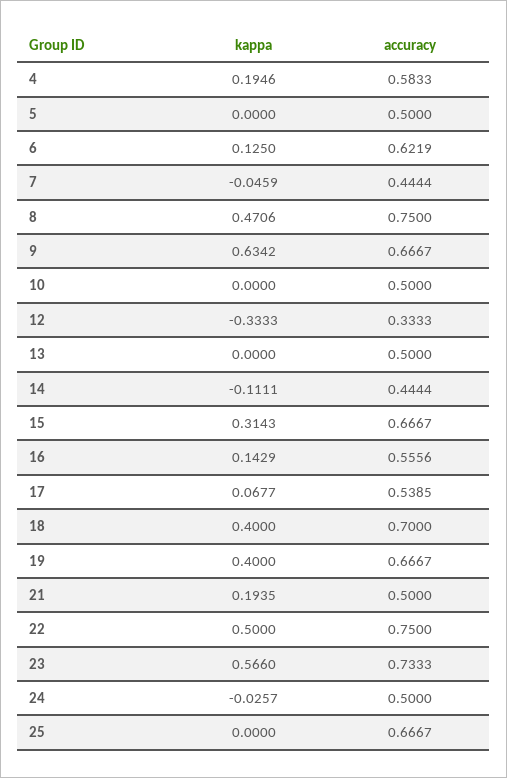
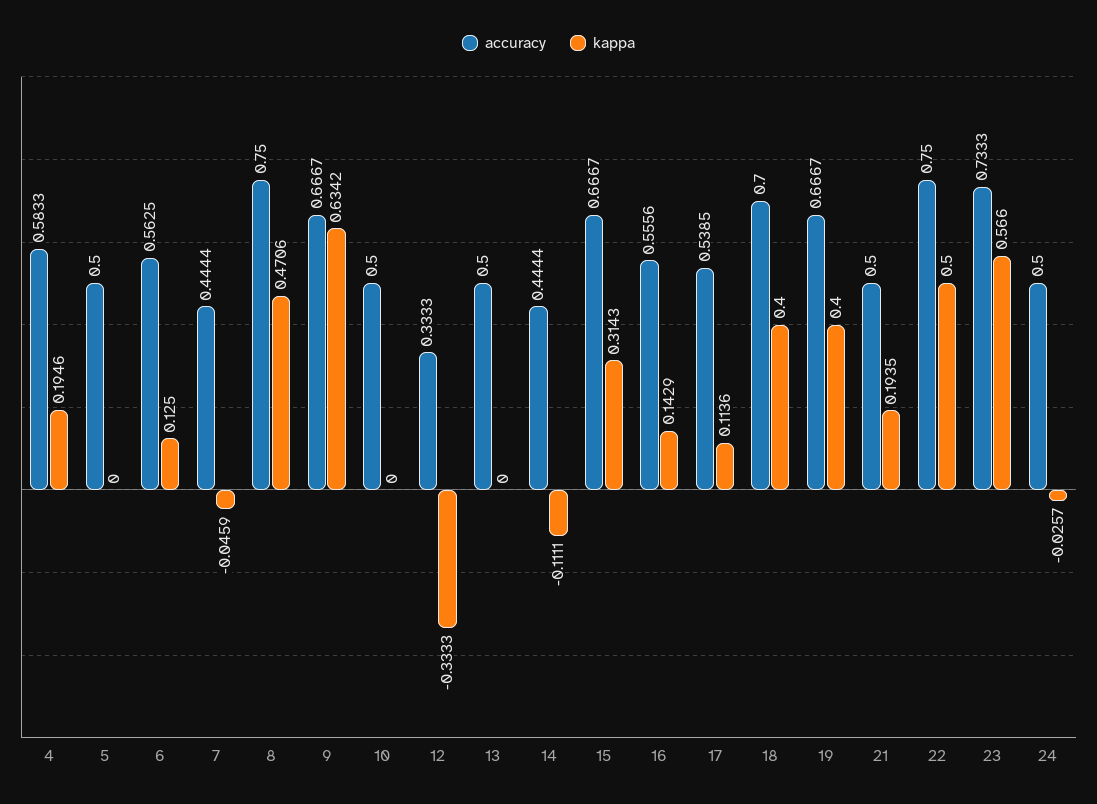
accuracy, 6: 0.6219 -> 0.5625
kappa, 17: 0.0677 -> 0.1136
kappa, 25: 0 -> none
accuracy, 25: 0.6667 -> none

